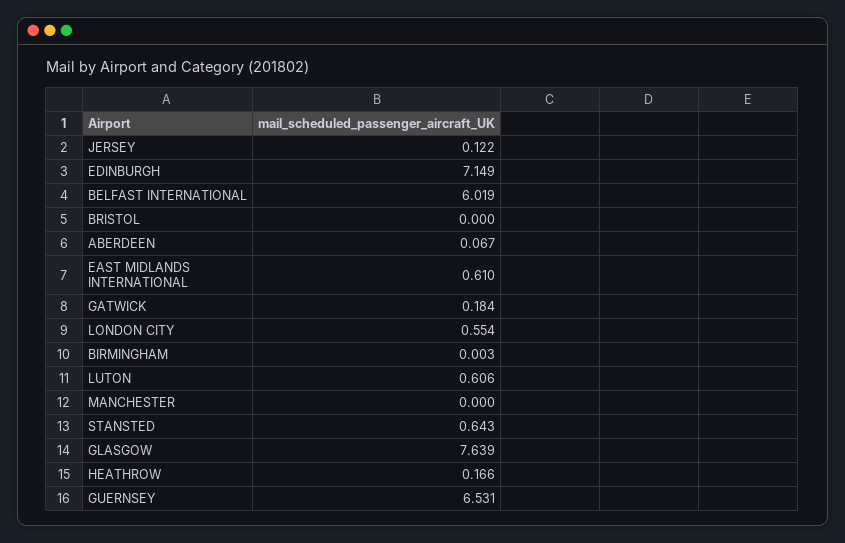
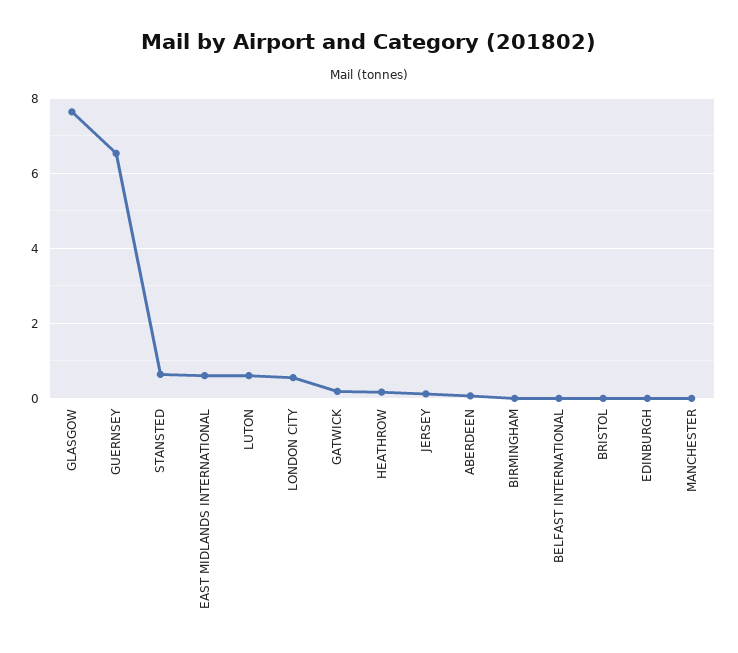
EDINBURGH: 7.149 -> 0
BELFAST INTERNATIONAL: 6.019 -> 0

